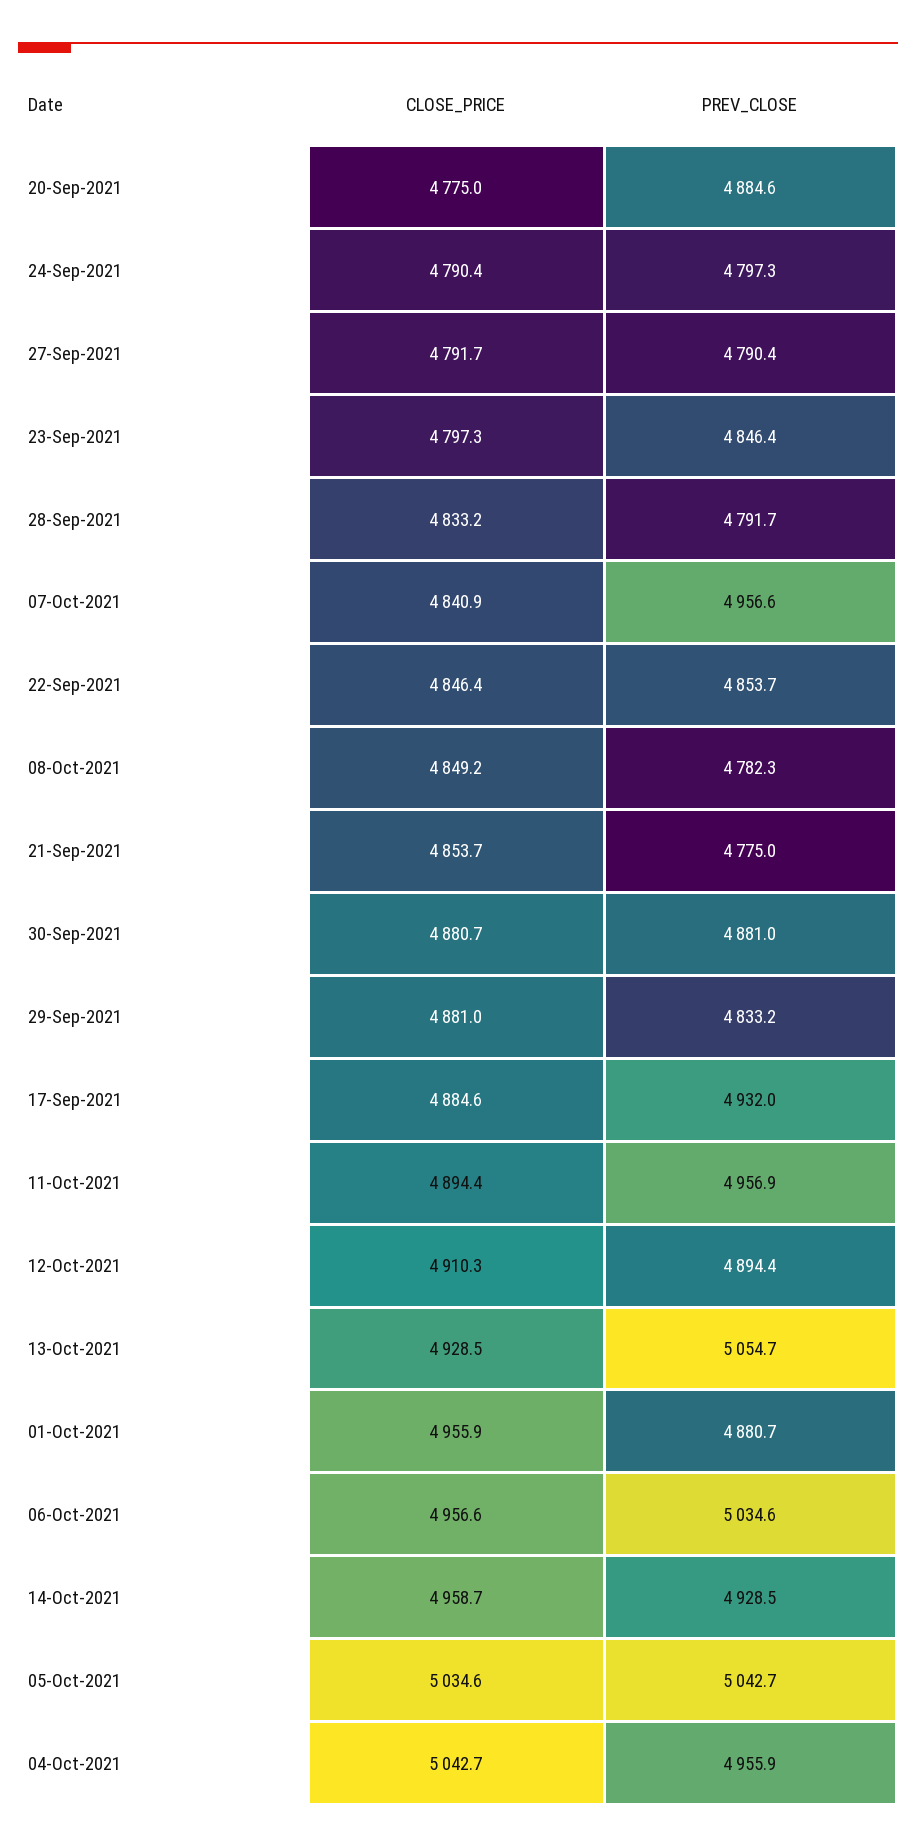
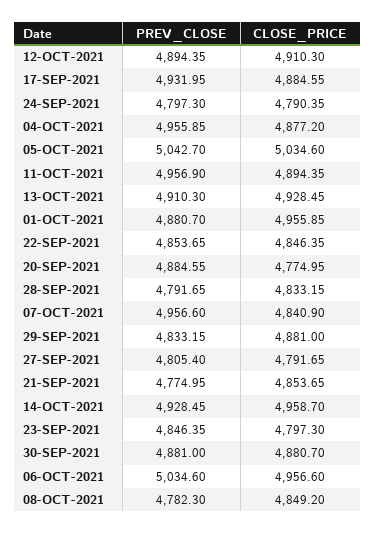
PREV_CLOSE, 27-Sep-2021: 4790.4 -> 4805.4
PREV_CLOSE, 13-Oct-2021: 5054.7 -> 4910.3
CLOSE_PRICE, 04-Oct-2021: 5042.7 -> 4877.2

